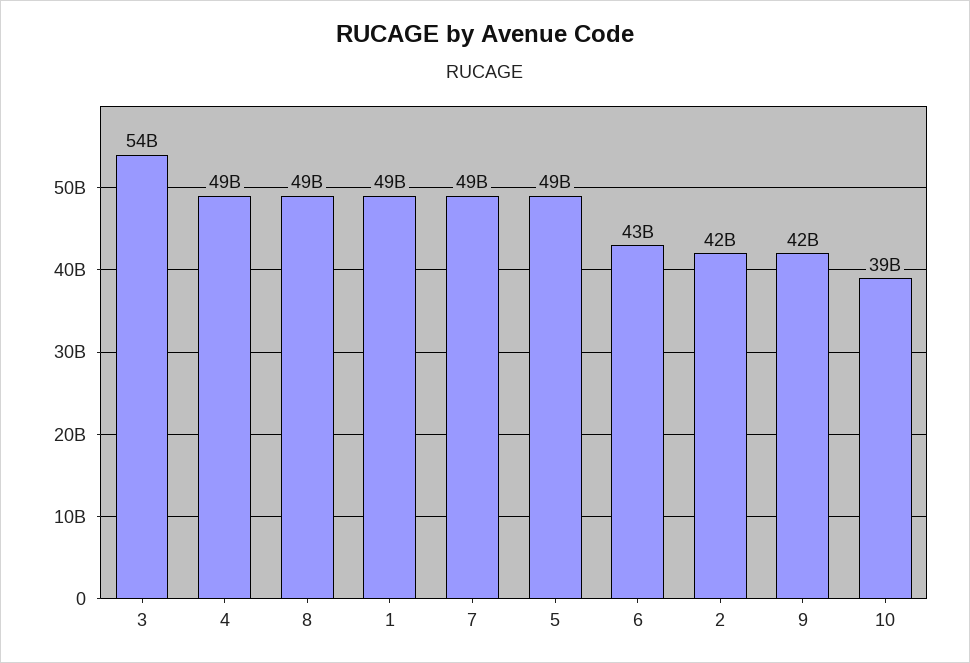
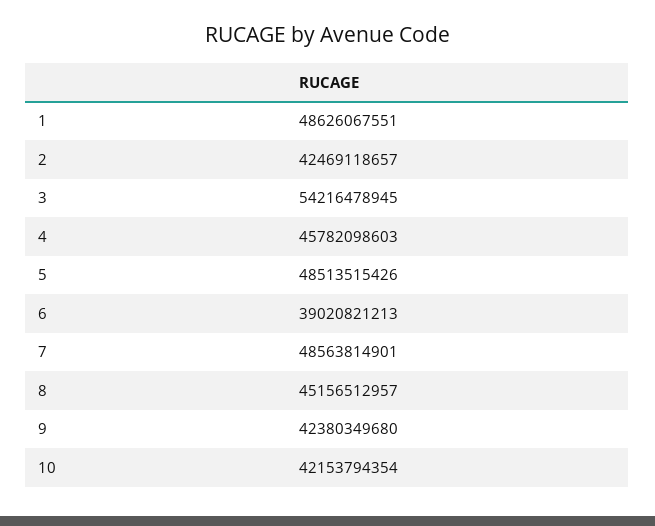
4: 49000000000 -> 45782098603
8: 49000000000 -> 45156512957
6: 43000000000 -> 39020821213
10: 39000000000 -> 42153794354

